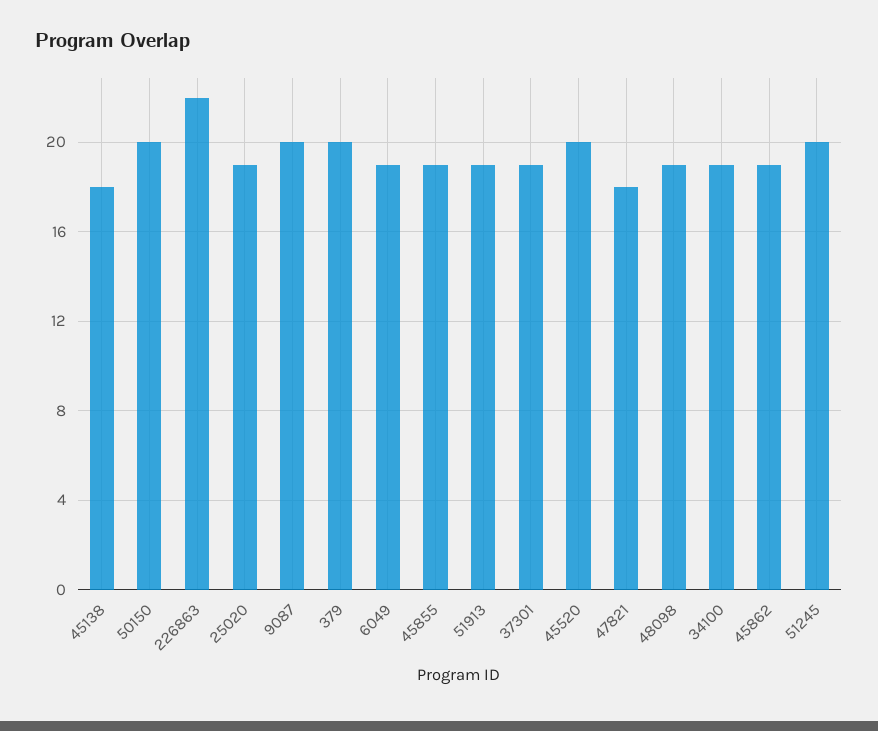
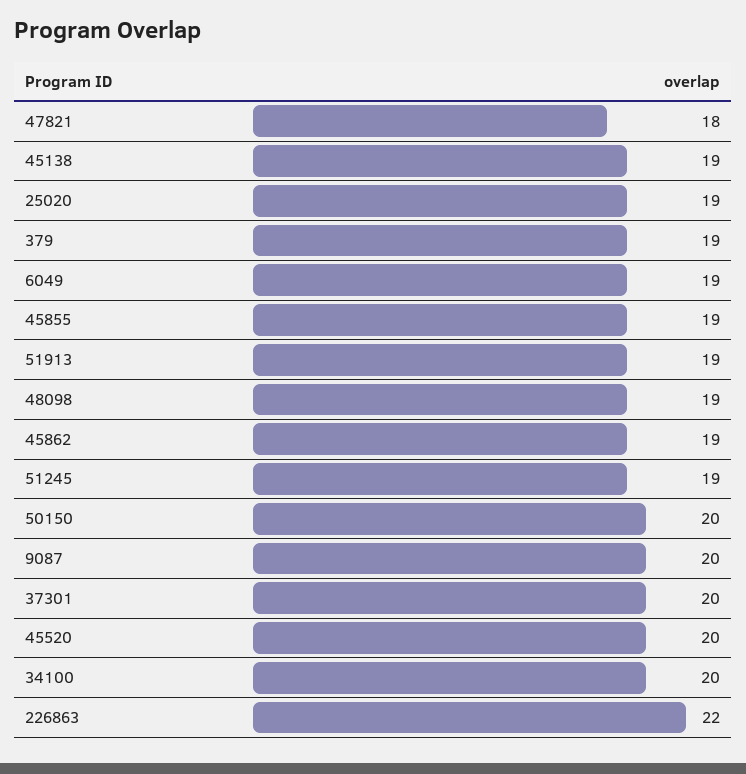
45138: 18 -> 19
379: 20 -> 19
37301: 19 -> 20
34100: 19 -> 20
51245: 20 -> 19

